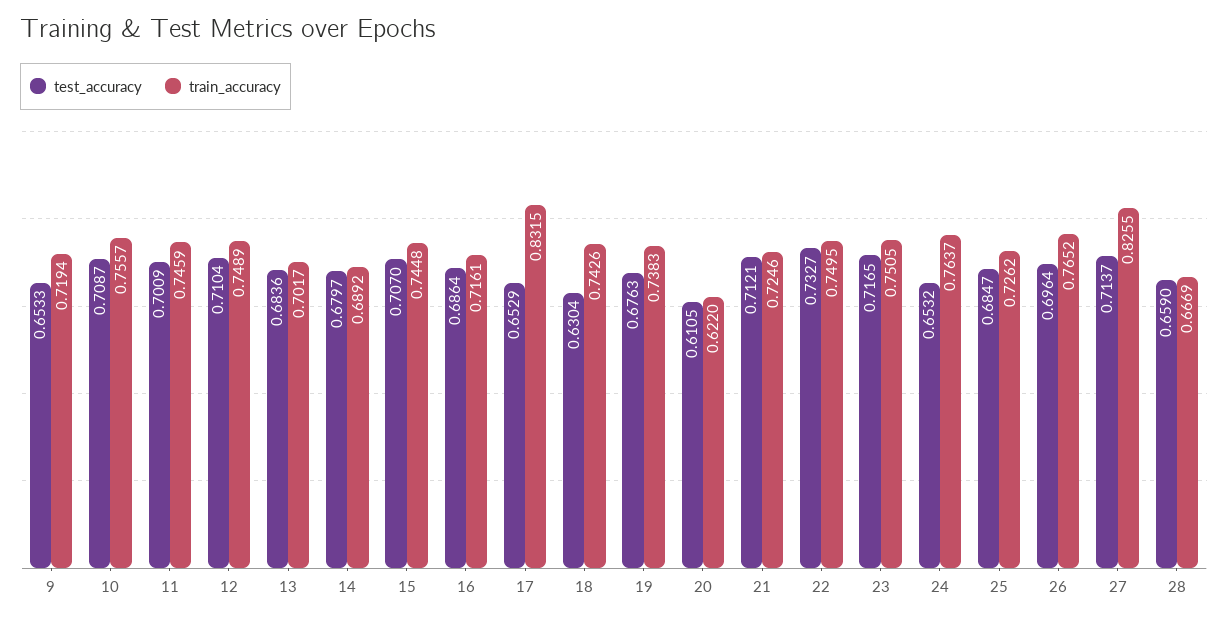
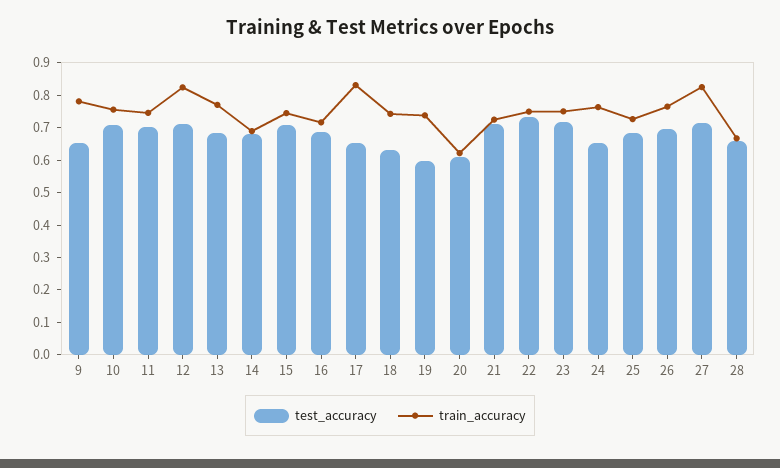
train_accuracy, 9: 0.7194 -> 0.775
train_accuracy, 12: 0.7489 -> 0.825
train_accuracy, 13: 0.7017 -> 0.775
test_accuracy, 19: 0.6763 -> 0.6

